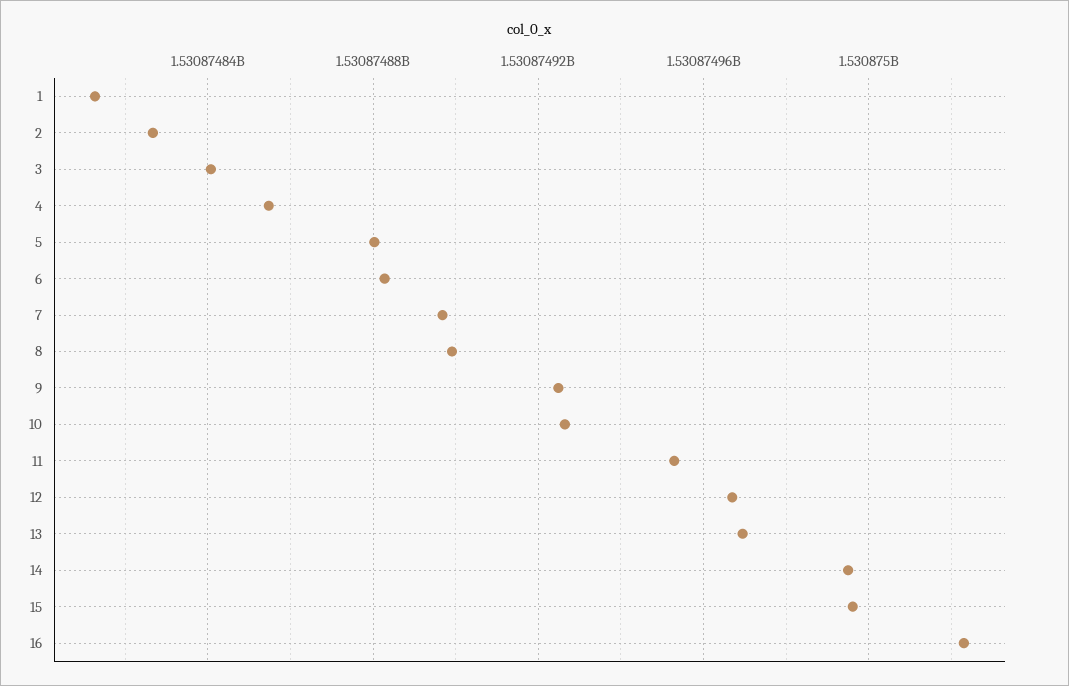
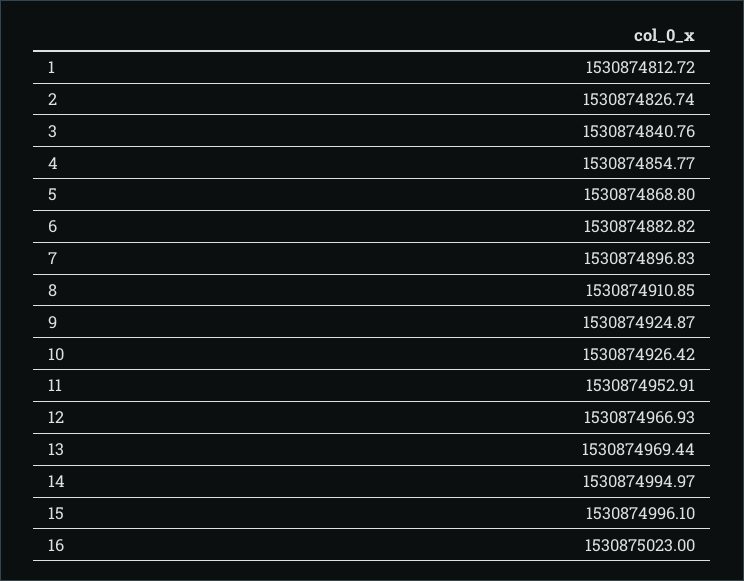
5: 1530874880 -> 1530874868.8
8: 1530874900 -> 1530874910.85

